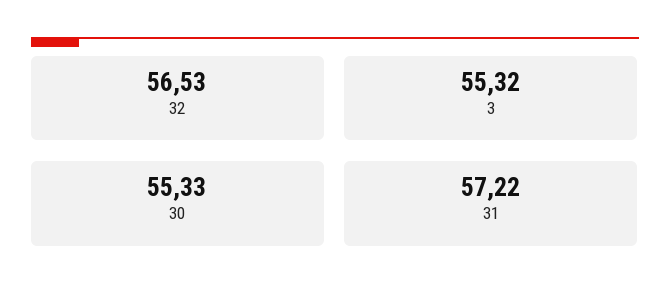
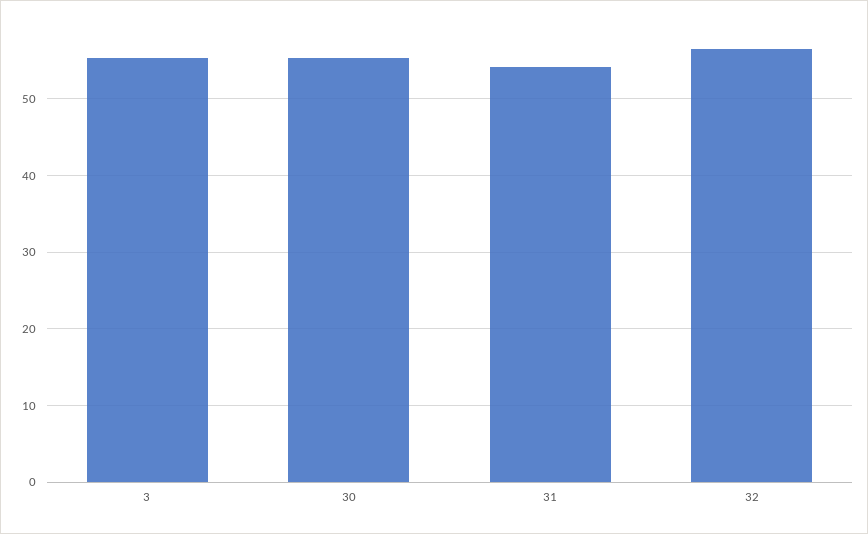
31: 57.22 -> 54

